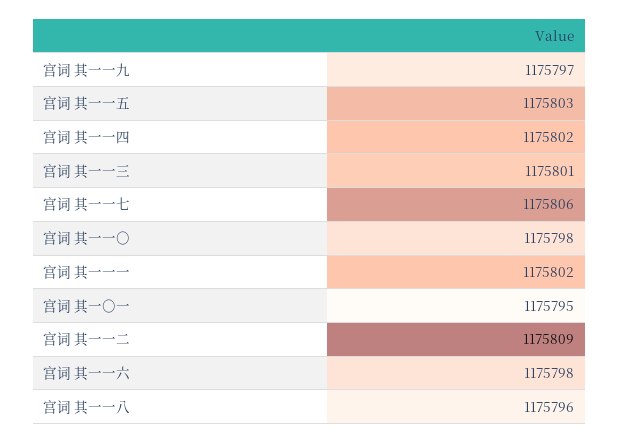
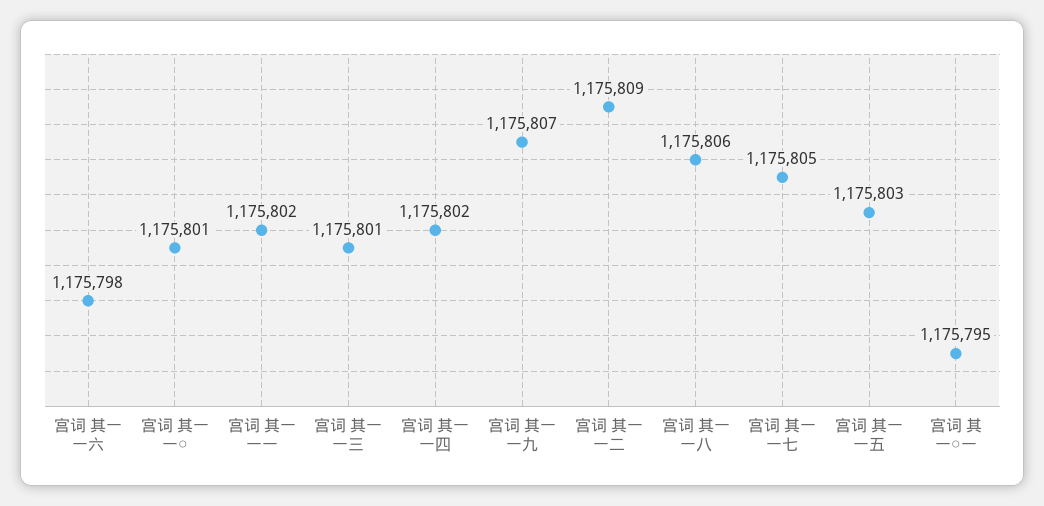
宫词 其一一九: 1175797 -> 1175807
宫词 其一一七: 1175806 -> 1175805
宫词 其一一○: 1175798 -> 1175801
宫词 其一一八: 1175796 -> 1175806

